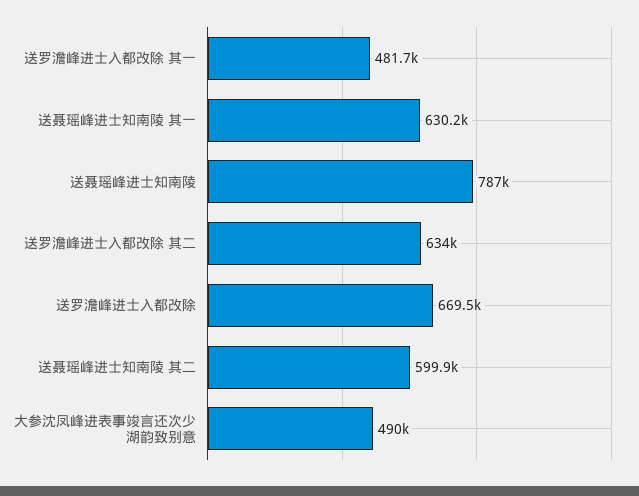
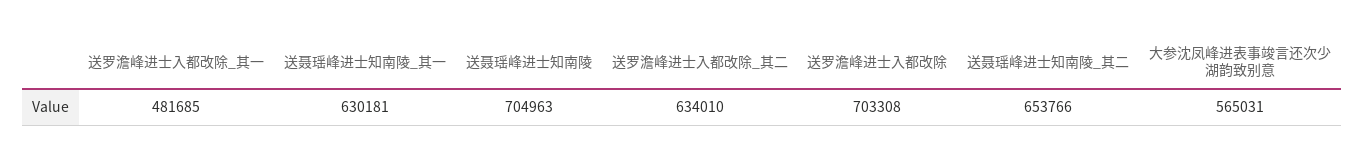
送聂瑶峰进士知南陵: 787000 -> 704963
送罗澹峰进士入都改除: 669500 -> 703308
送聂瑶峰进士知南陵 其二: 599900 -> 653766
大参沈凤峰进表事竣言还次少湖韵致别意: 490000 -> 565031

